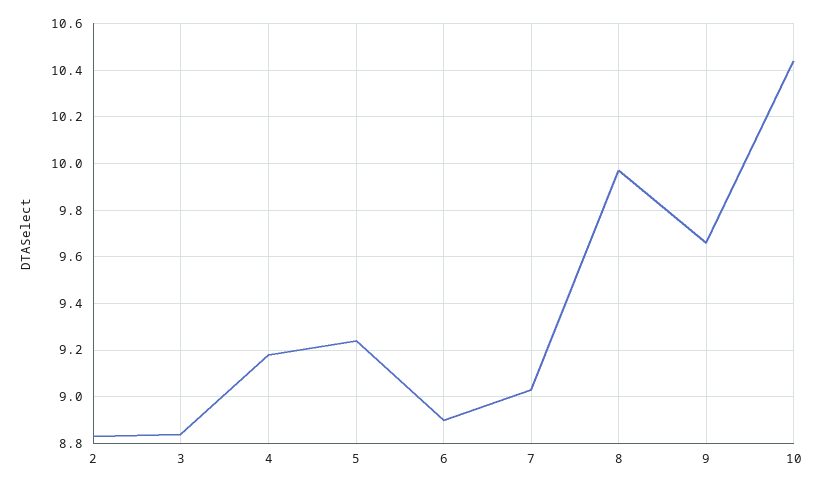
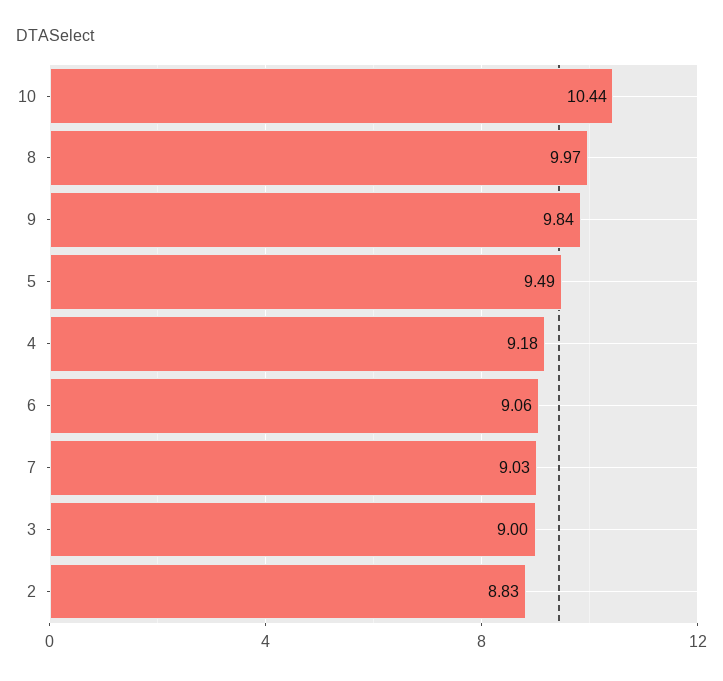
3: 8.85 -> 9
5: 9.25 -> 9.49
6: 8.9 -> 9.06
9: 9.65 -> 9.84

